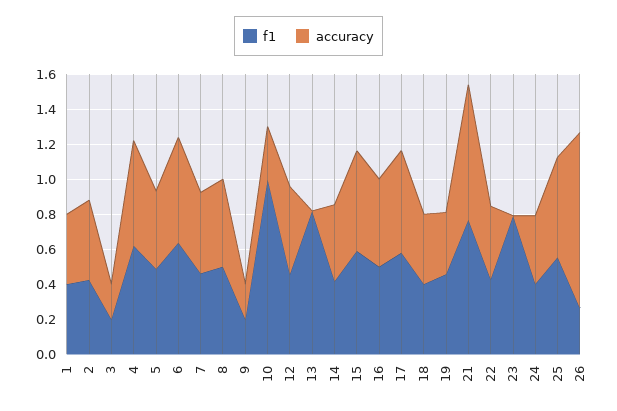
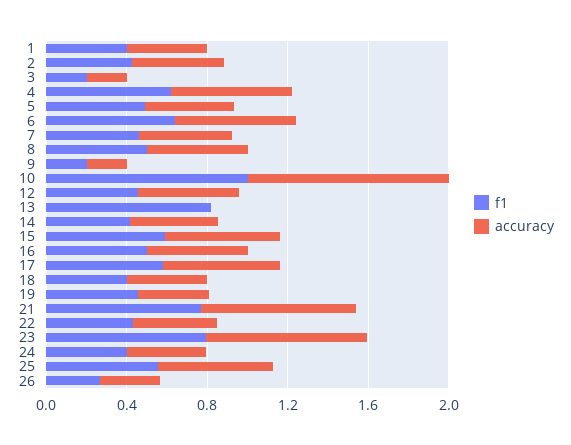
accuracy, 10: 0.3 -> 1
accuracy, 23: 0 -> 0.8
accuracy, 26: 1 -> 0.3

